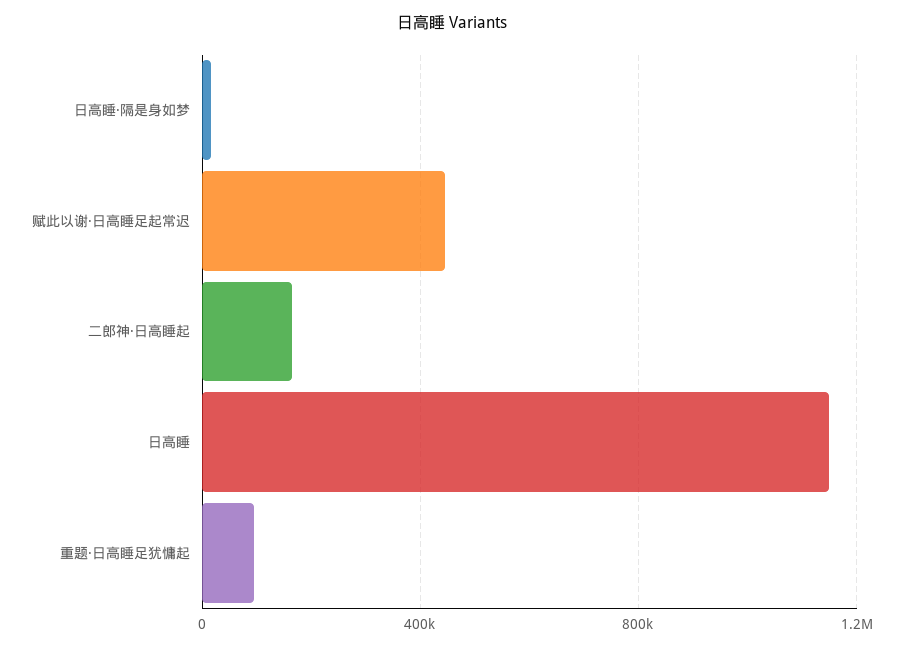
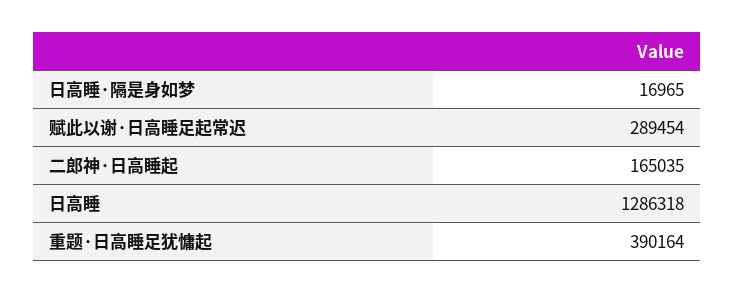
赋此以谢·日高睡足起常迟: 450000 -> 289454
日高睡: 1150000 -> 1286318
重题·日高睡足犹慵起: 100000 -> 390164

